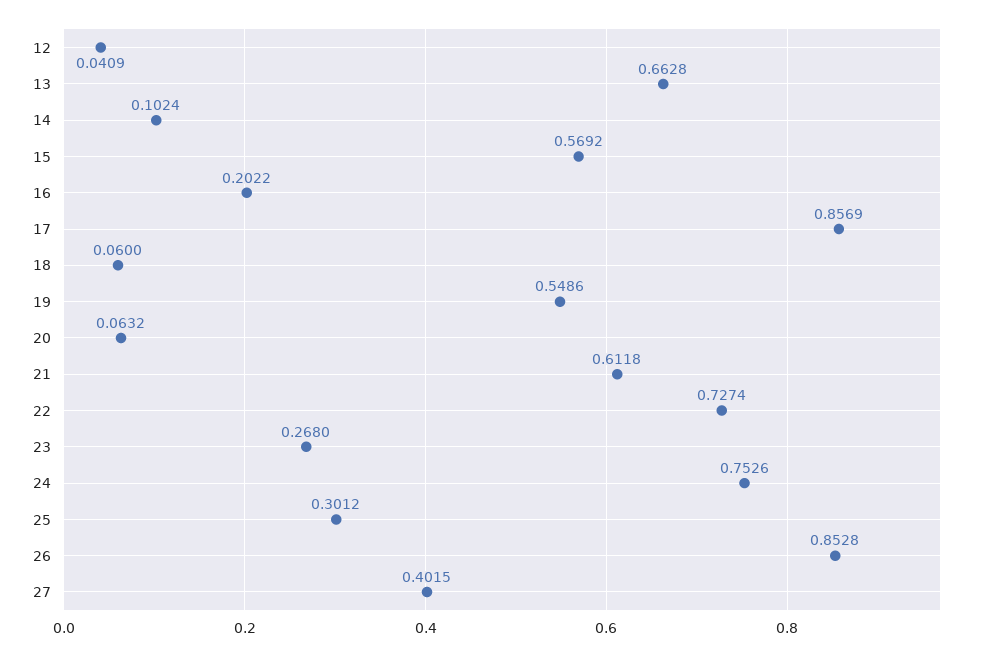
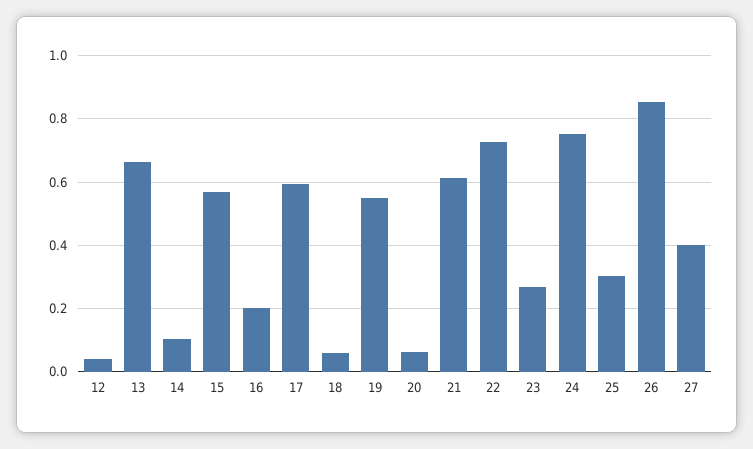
17: 0.8569 -> 0.6

